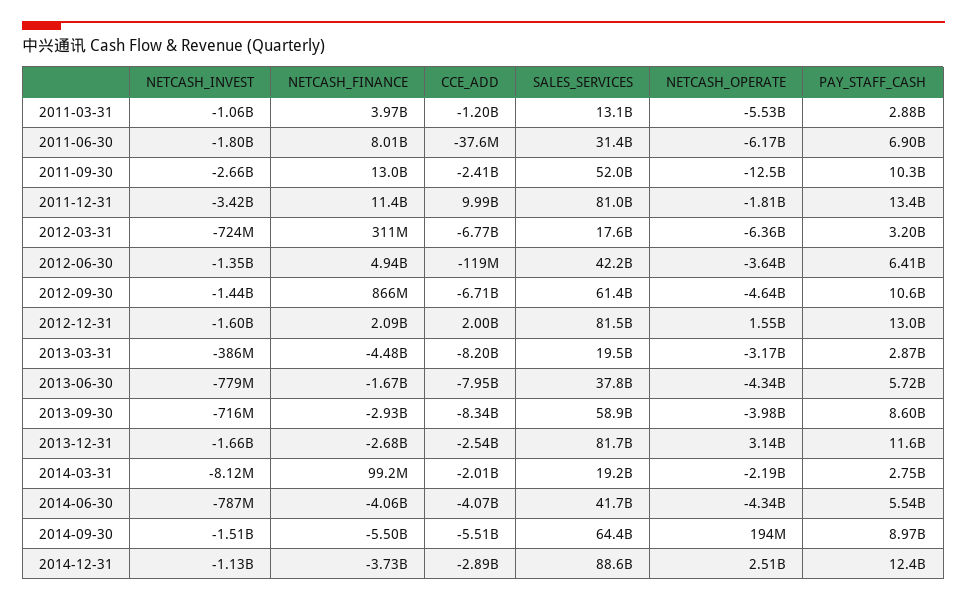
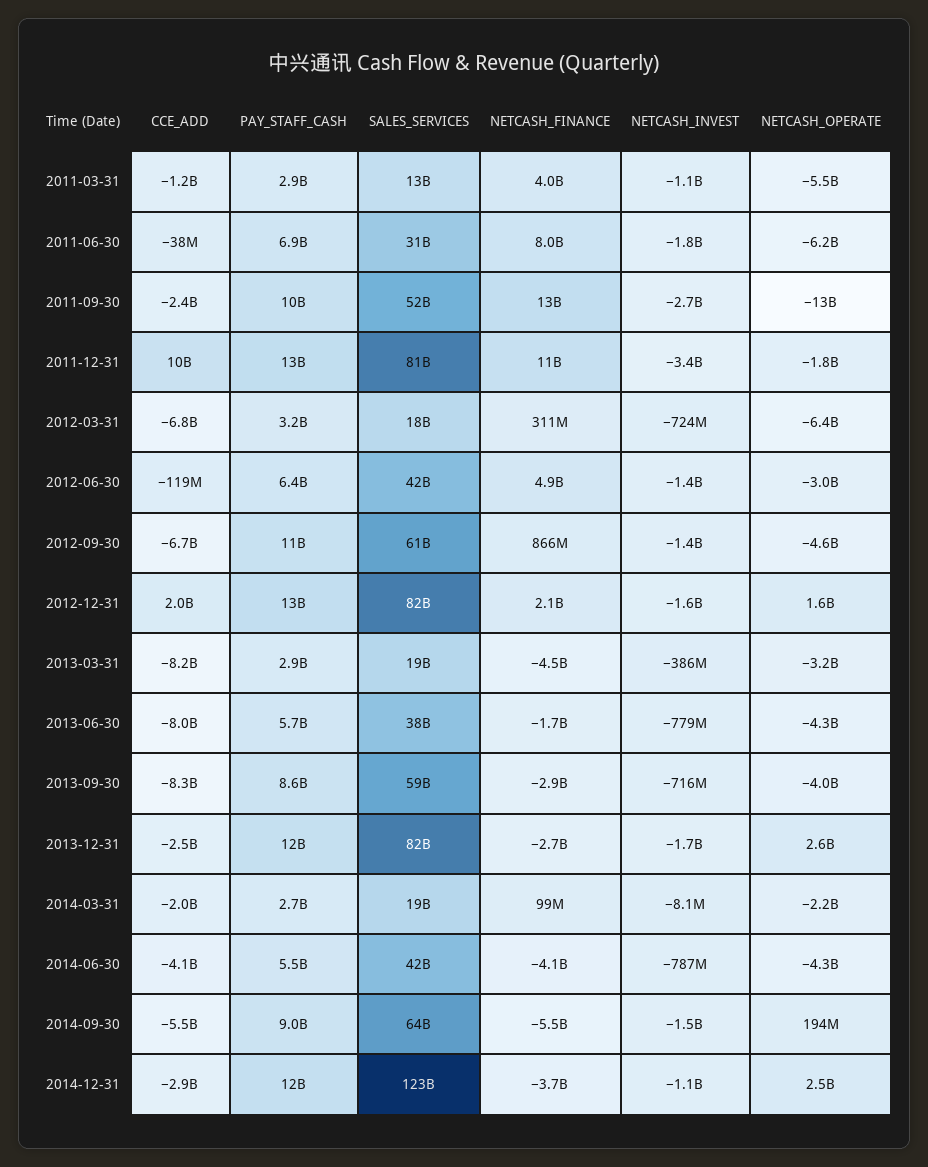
NETCASH_OPERATE, 2012-06-30: -3640000000 -> -3000000000
NETCASH_OPERATE, 2013-12-31: 3140000000 -> 2600000000
SALES_SERVICES, 2014-12-31: 88600000000 -> 123000000000

